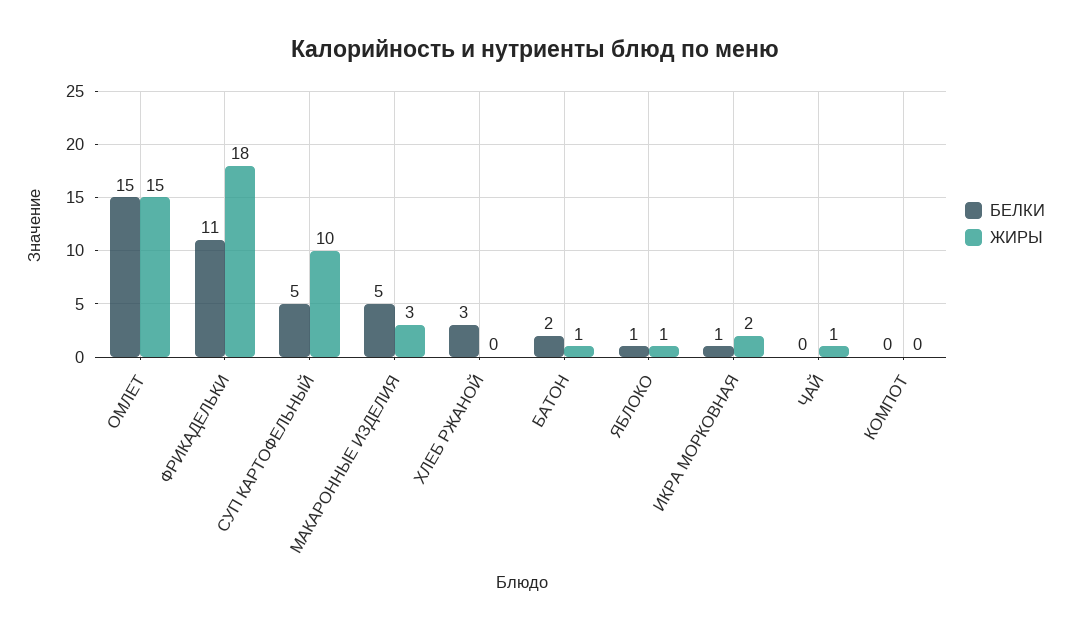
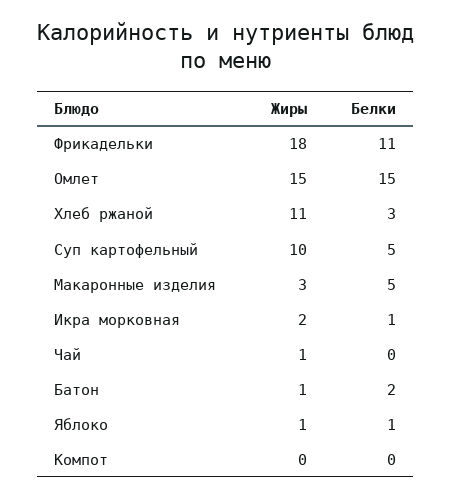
ЖИРЫ, ХЛЕБ РЖАНОЙ: 0 -> 11

